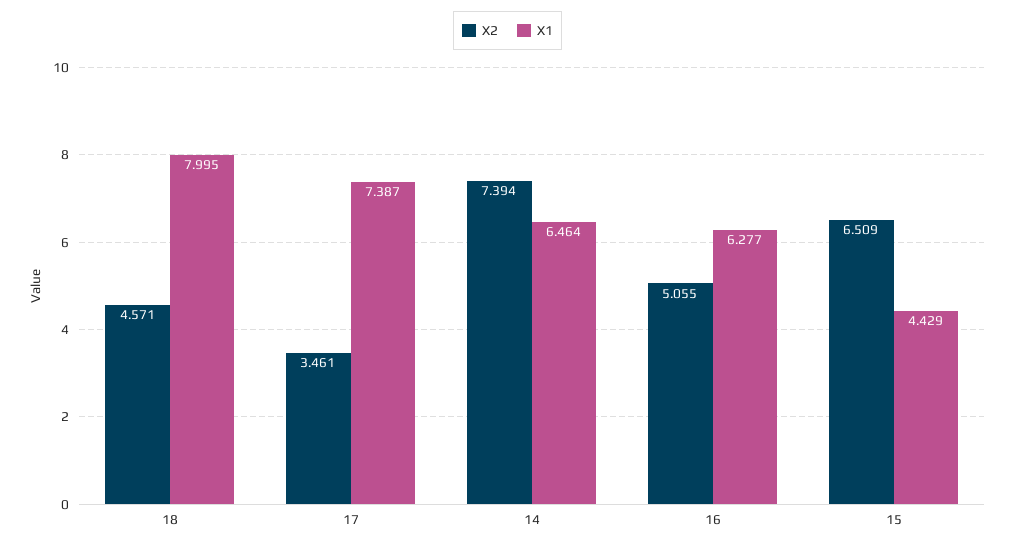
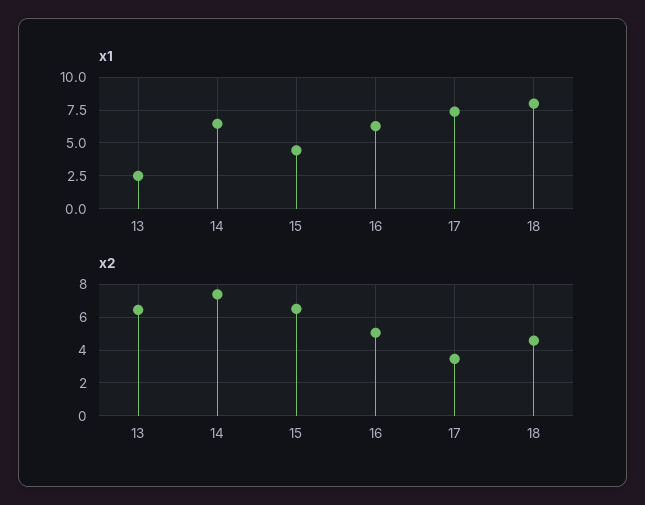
X1, 13: none -> 2.5
X2, 13: none -> 6.5

